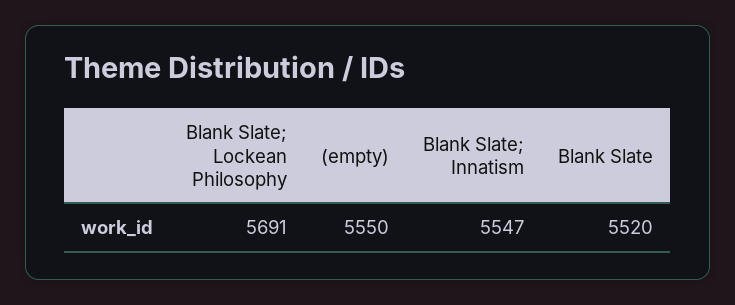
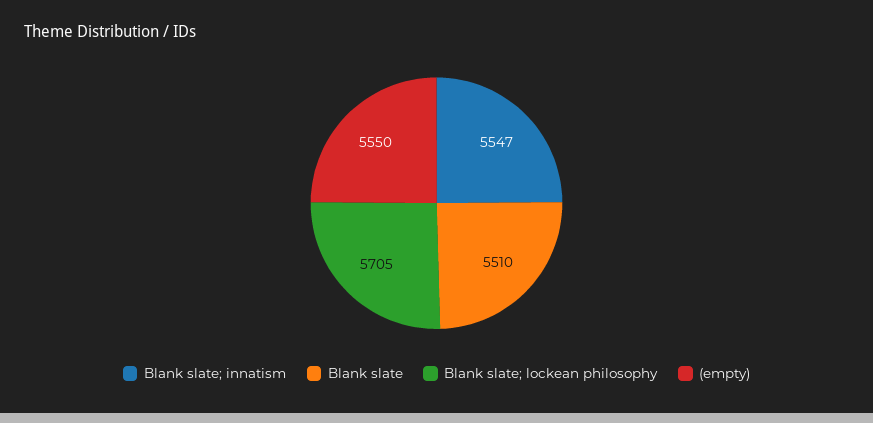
Blank Slate; Lockean Philosophy: 5691 -> 5705
Blank Slate: 5520 -> 5510

